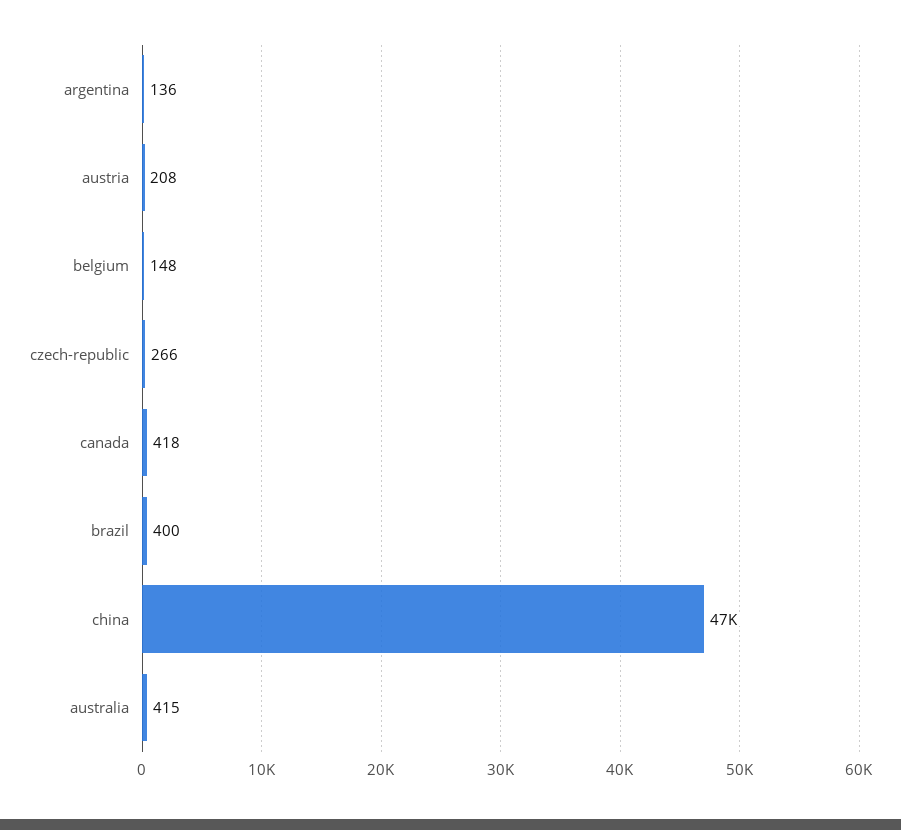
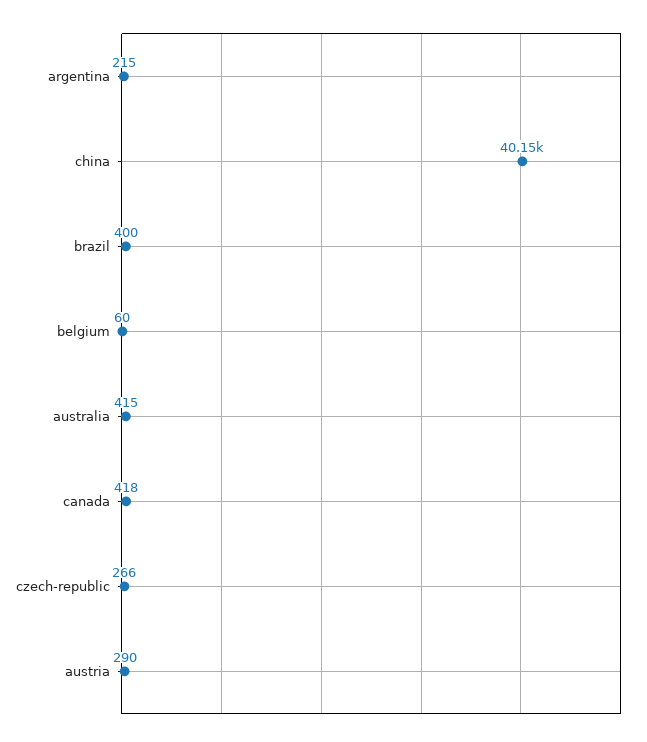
argentina: 136 -> 215
austria: 208 -> 290
belgium: 148 -> 60
china: 47000 -> 40150

